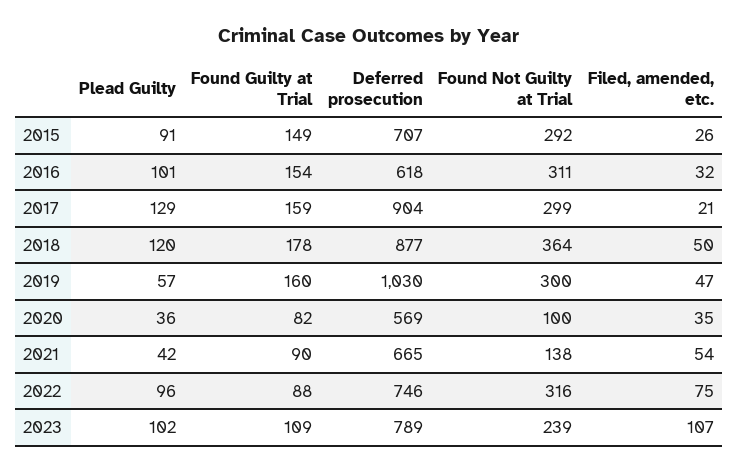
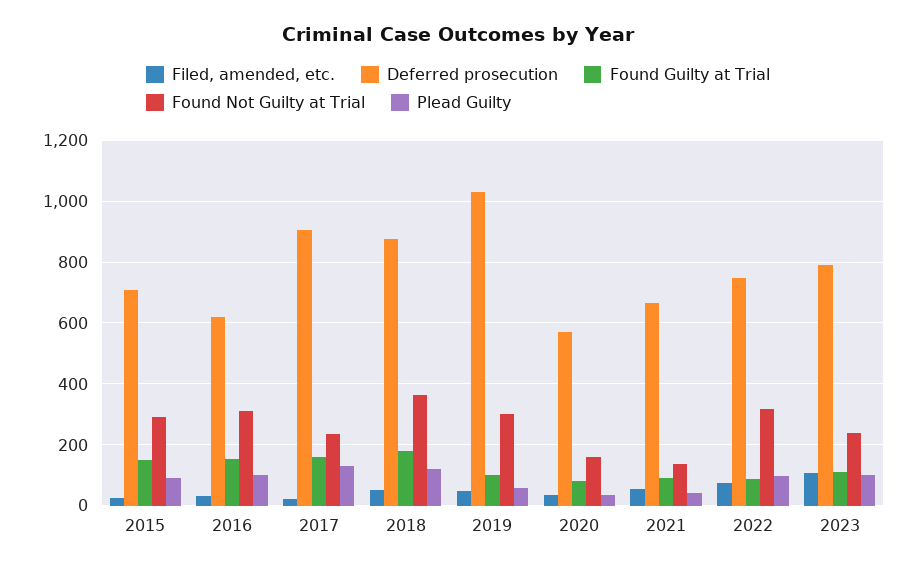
Found Not Guilty at Trial, 2017: 299 -> 240
Found Guilty at Trial, 2019: 160 -> 100
Found Not Guilty at Trial, 2020: 100 -> 160

